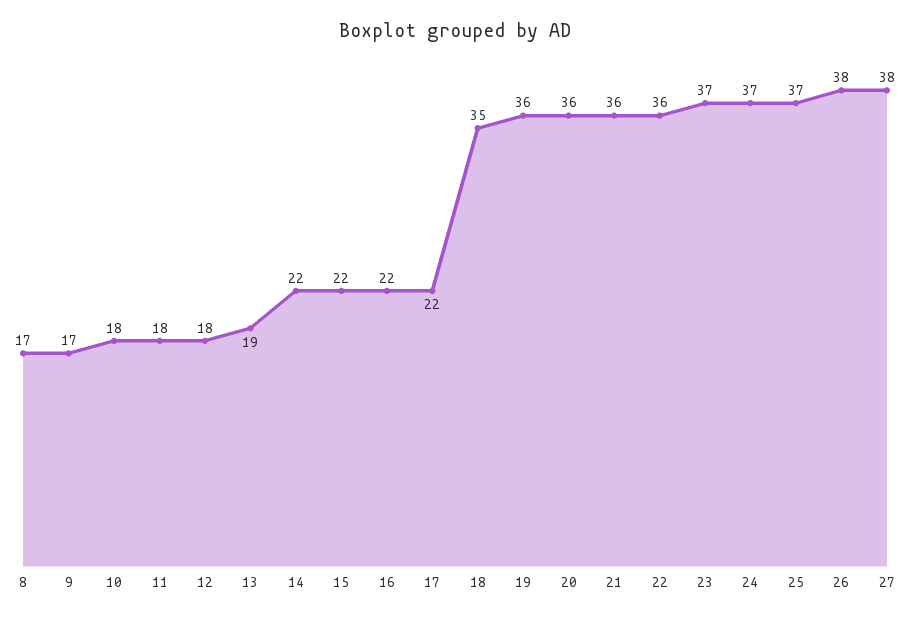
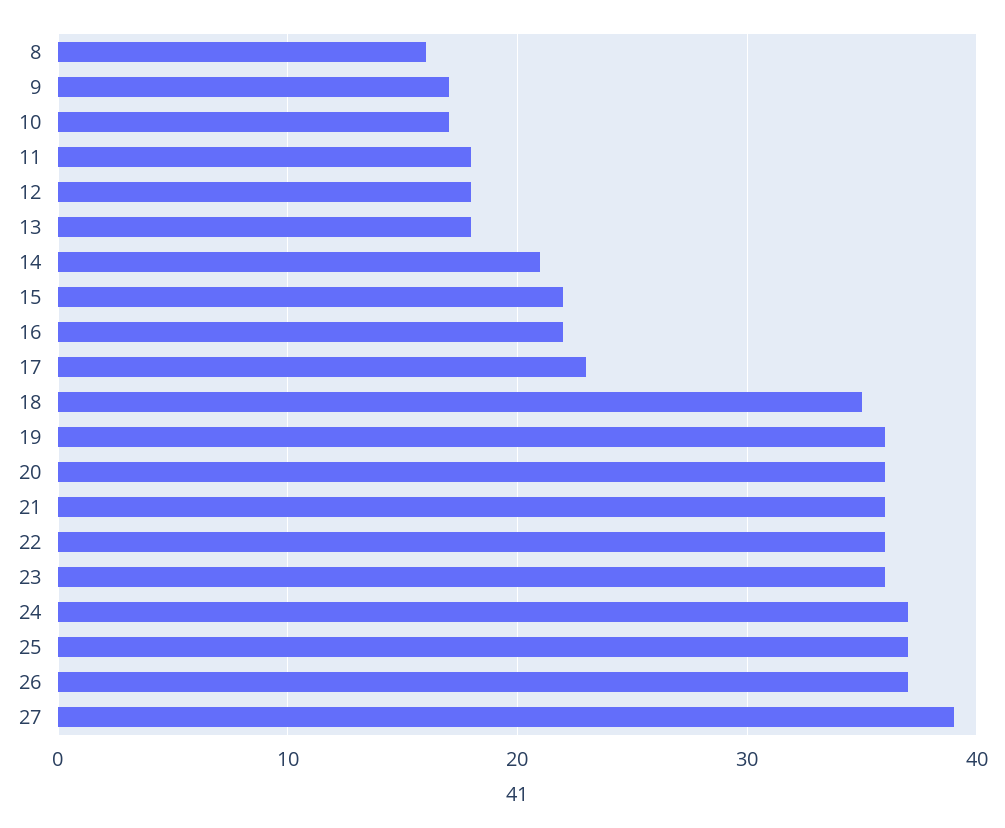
8: 17 -> 16
10: 18 -> 17
13: 19 -> 18
14: 22 -> 21
17: 22 -> 23
23: 37 -> 36
26: 38 -> 37
27: 38 -> 39

